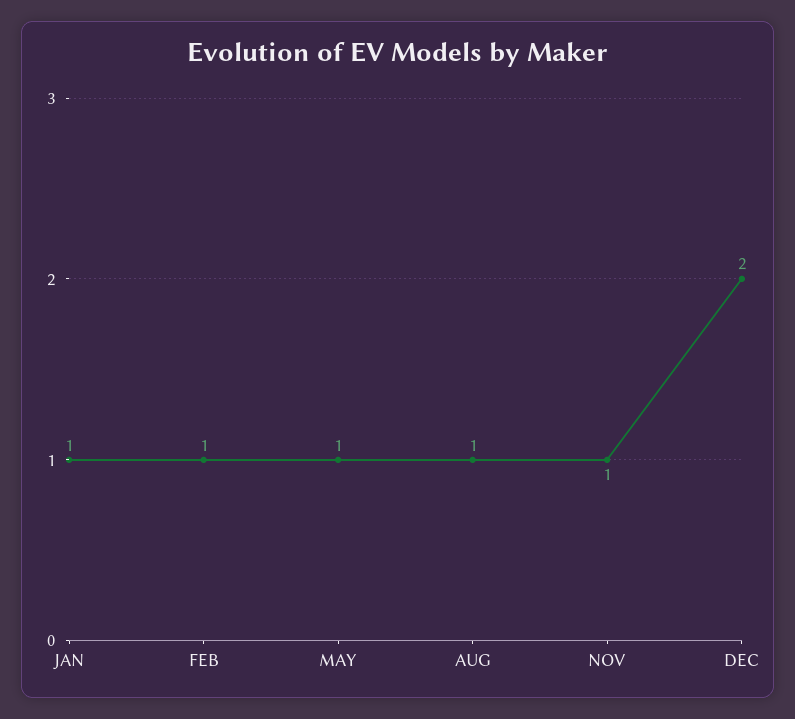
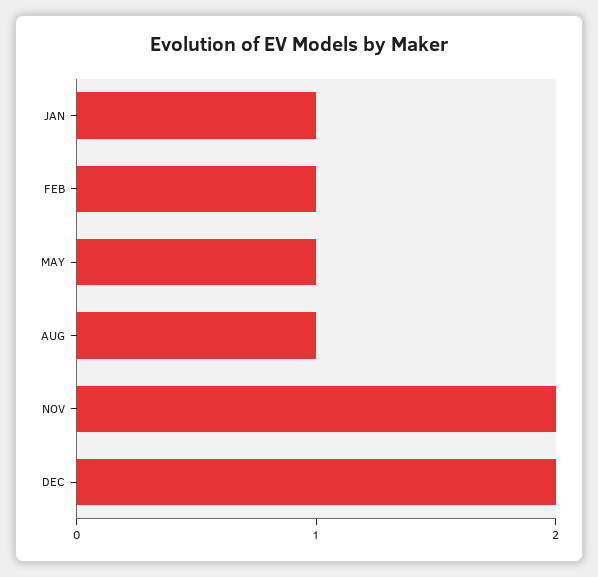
NOV: 1 -> 2

